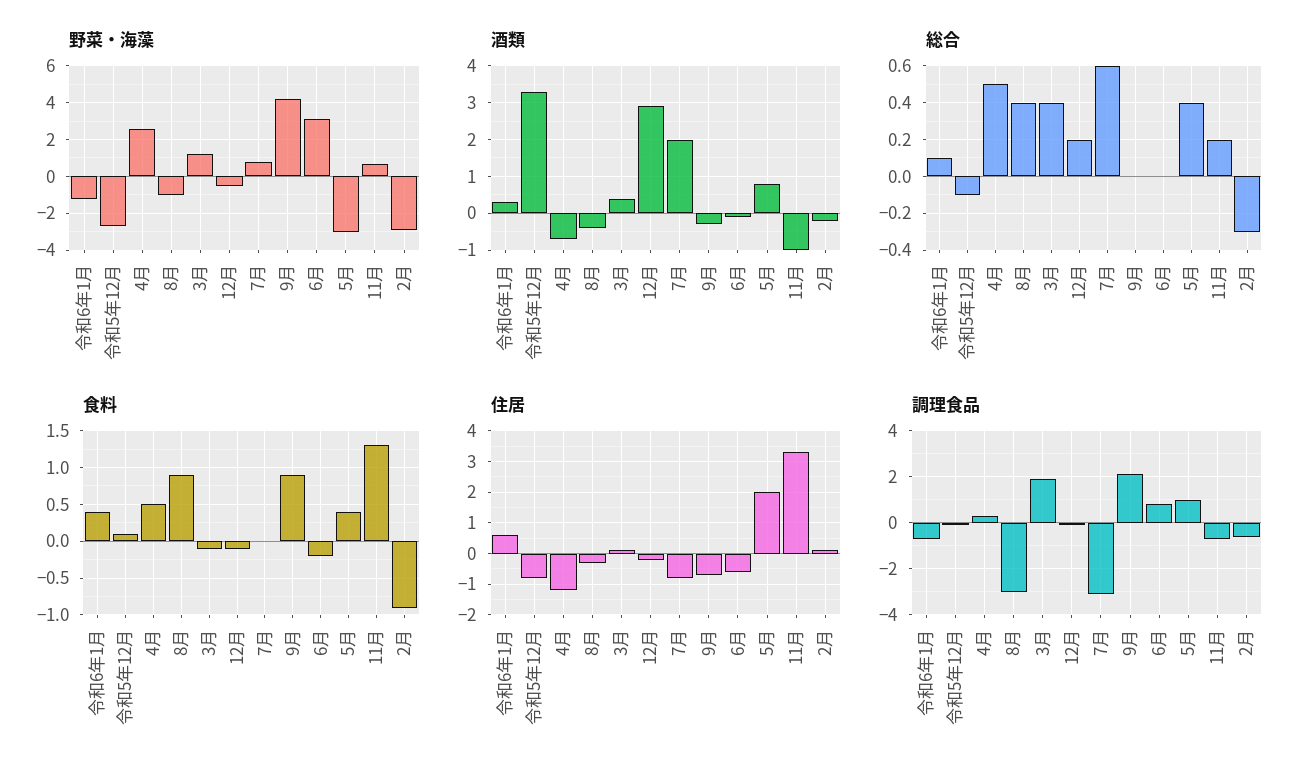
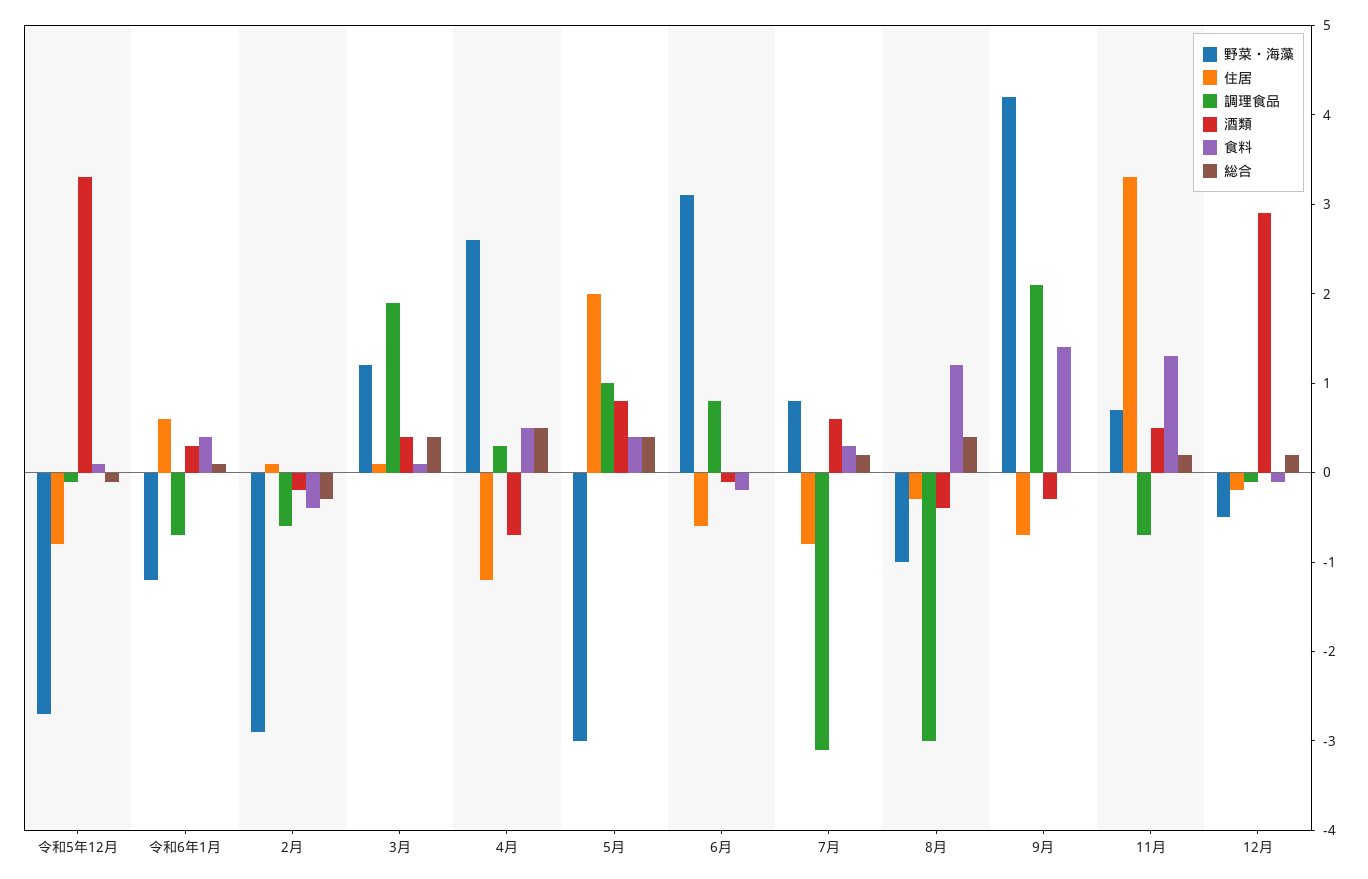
酒類, 7月: 2 -> 0.6
酒類, 11月: -1 -> 0.5
総合, 7月: 0.6 -> 0.2
食料, 8月: 0.9 -> 1.2
食料, 3月: -0.1 -> 0.1
食料, 7月: 0 -> 0.3
食料, 9月: 0.9 -> 1.4
食料, 2月: -0.9 -> -0.4

